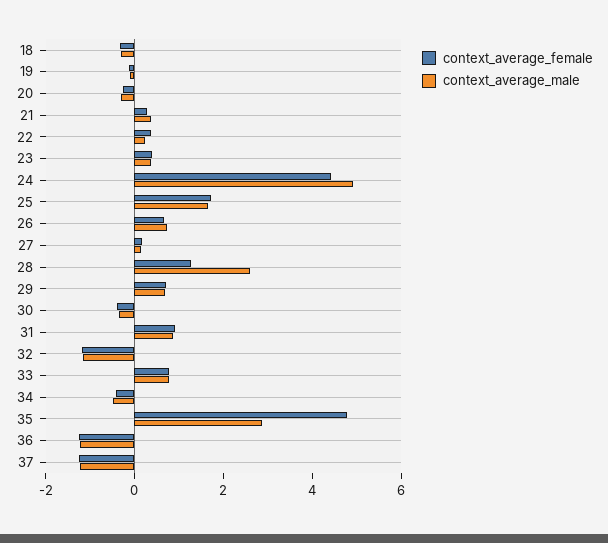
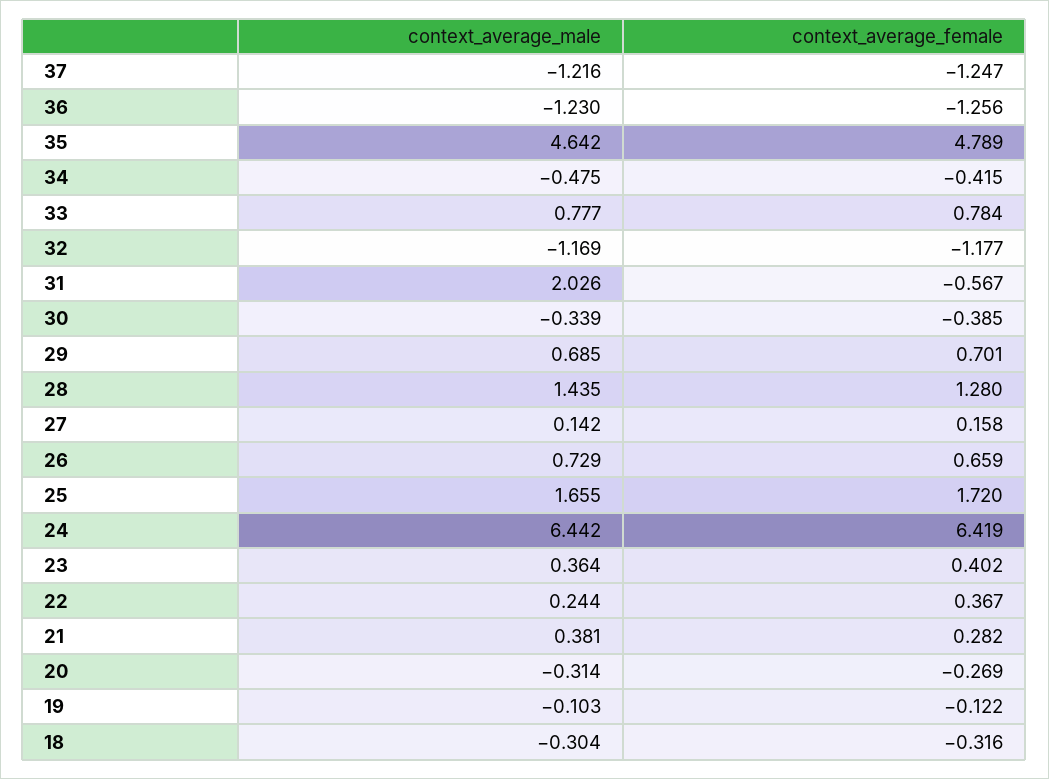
context_average_female, 24: 4.5 -> 6.419
context_average_male, 24: 5 -> 6.442
context_average_male, 28: 2.5 -> 1.435
context_average_female, 31: 1 -> -0.567
context_average_male, 31: 1 -> 2.026
context_average_male, 35: 3 -> 4.642

